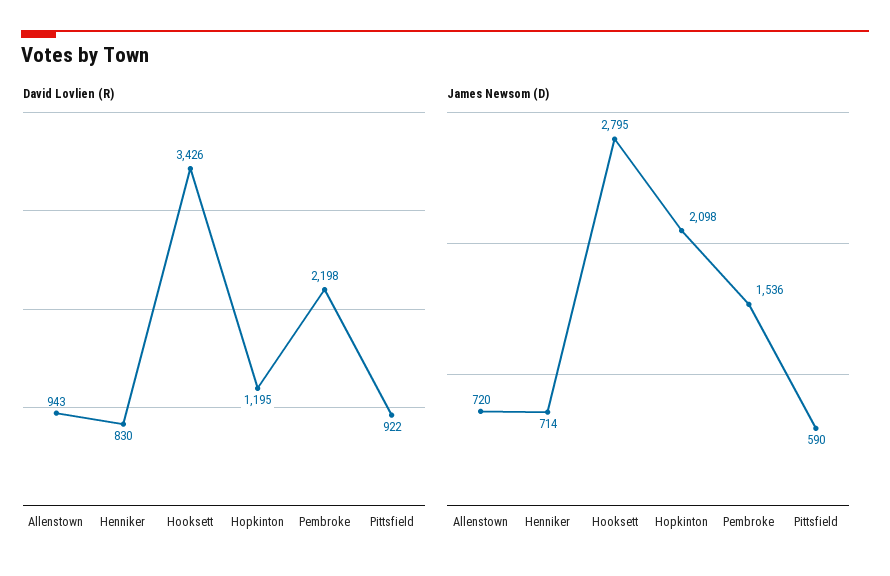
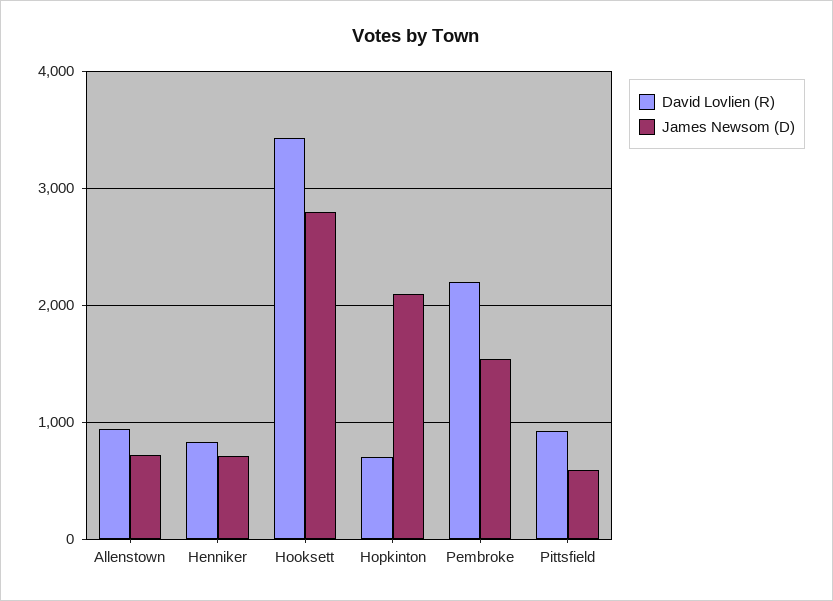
David Lovlien (R), Hopkinton: 1195 -> 700

